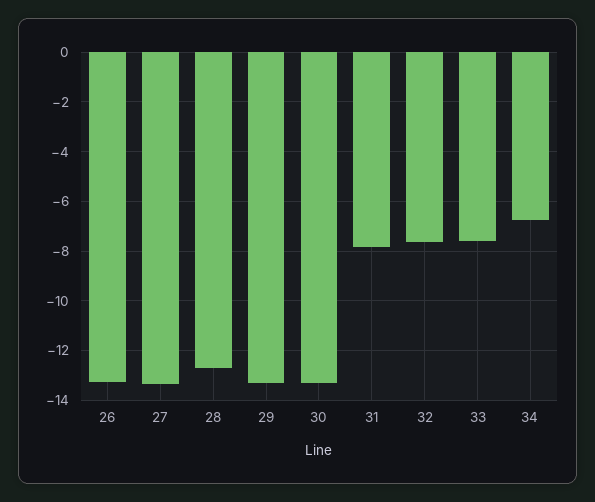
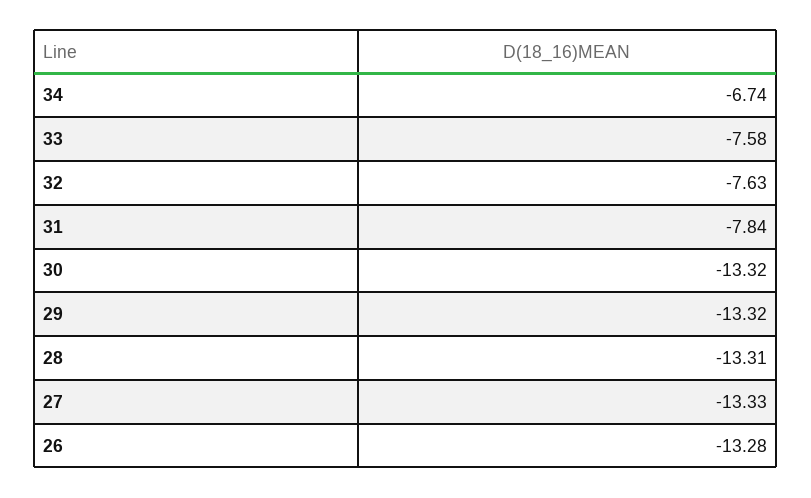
28: -12.75 -> -13.31

